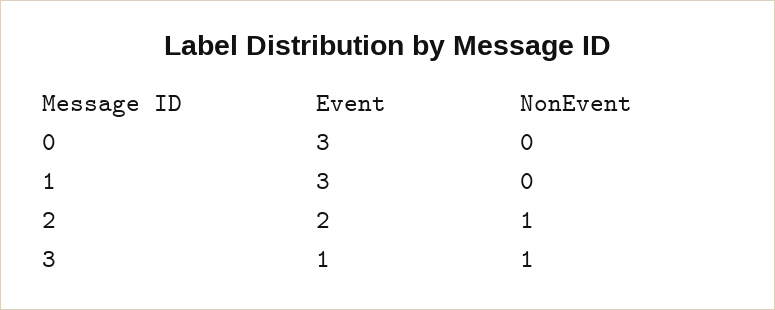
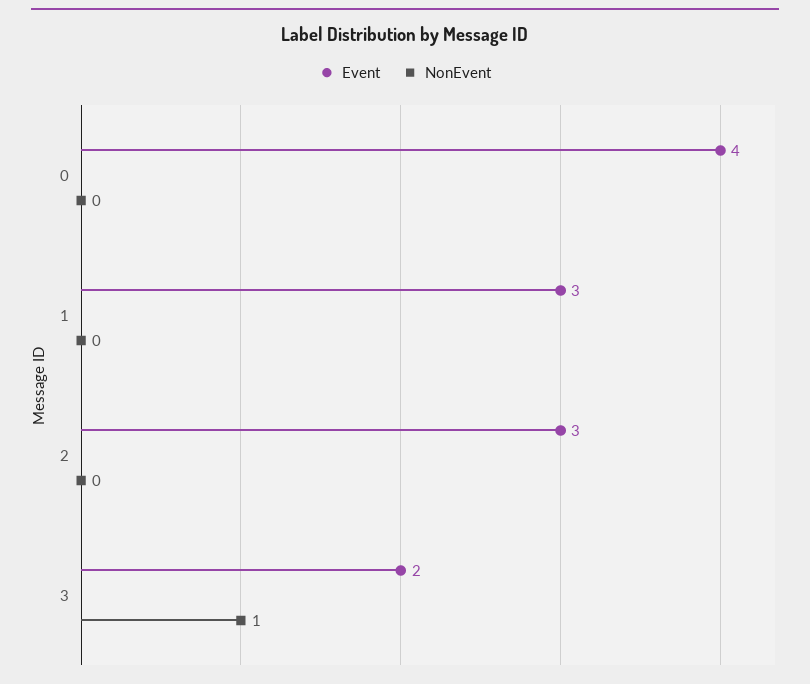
Event, 0: 3 -> 4
Event, 2: 2 -> 3
NonEvent, 2: 1 -> 0
Event, 3: 1 -> 2

